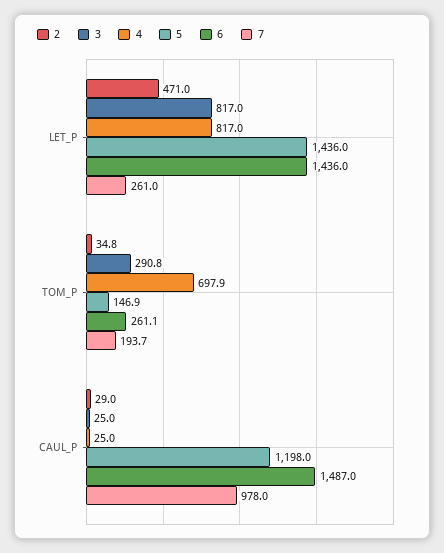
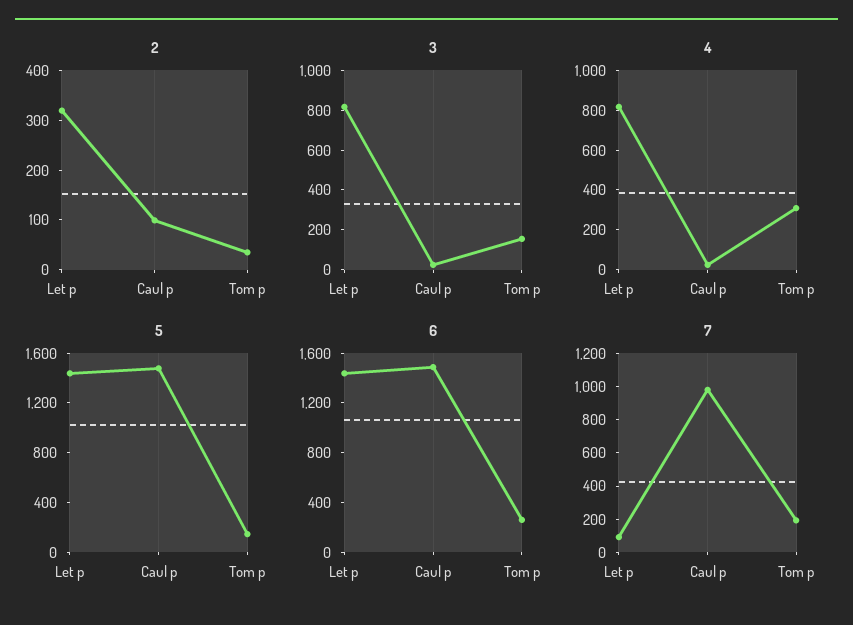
2, LET_P: 471 -> 320
7, LET_P: 261 -> 100
3, TOM_P: 290.8 -> 150
4, TOM_P: 697.9 -> 300
2, CAUL_P: 29 -> 100
5, CAUL_P: 1198 -> 1500

